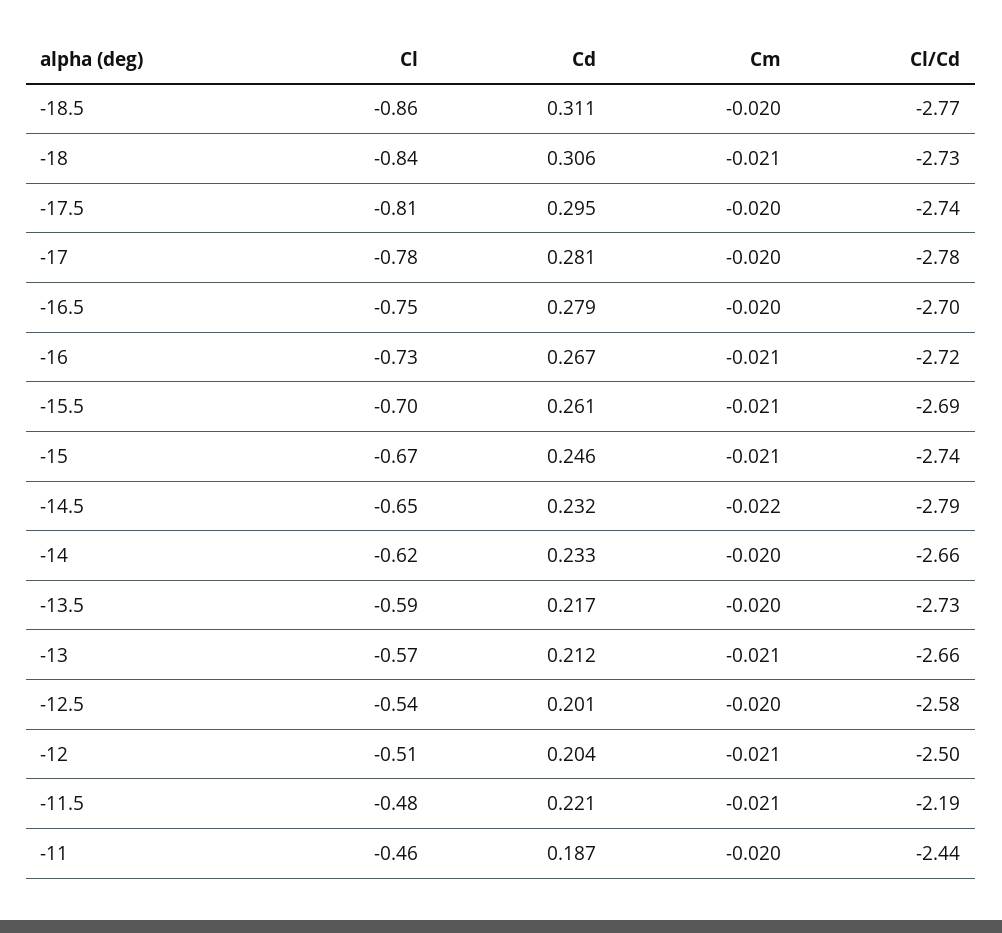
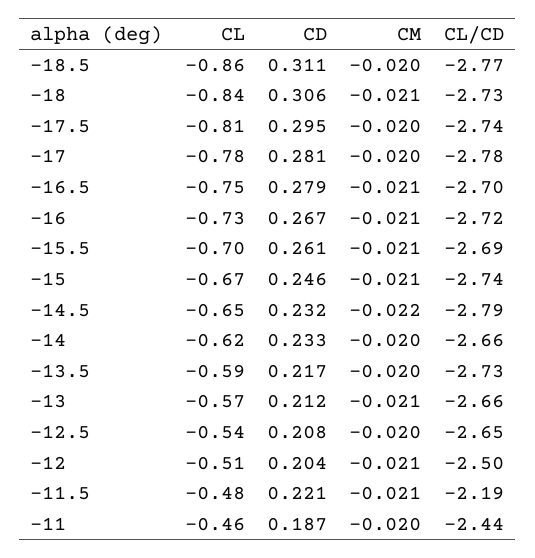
Cm, -16.5: -0.02 -> -0.021
Cd, -12.5: 0.201 -> 0.208
Cl/Cd, -12.5: -2.58 -> -2.65

